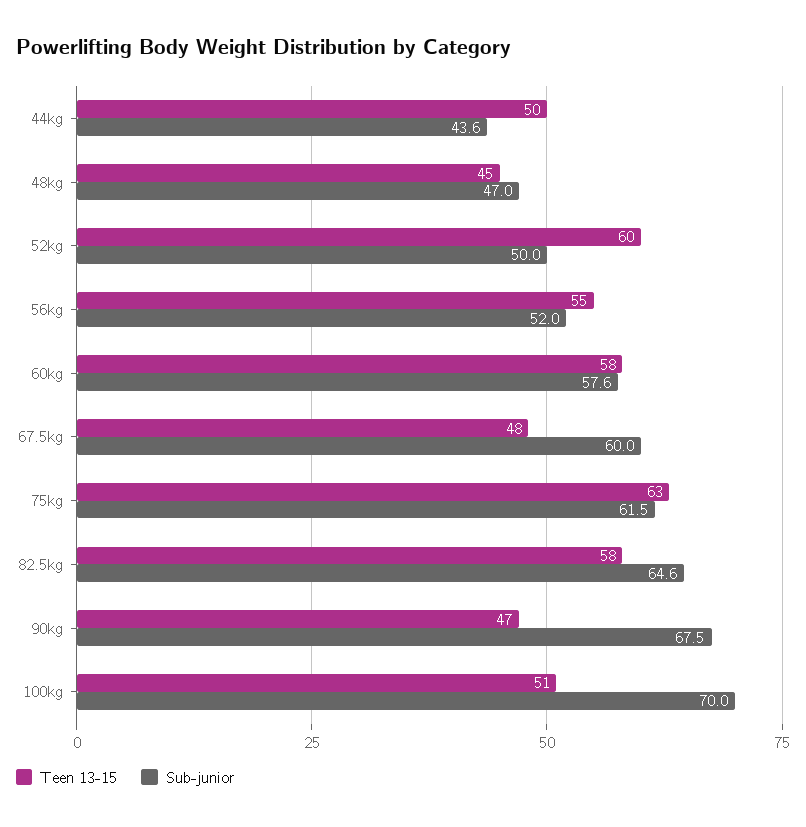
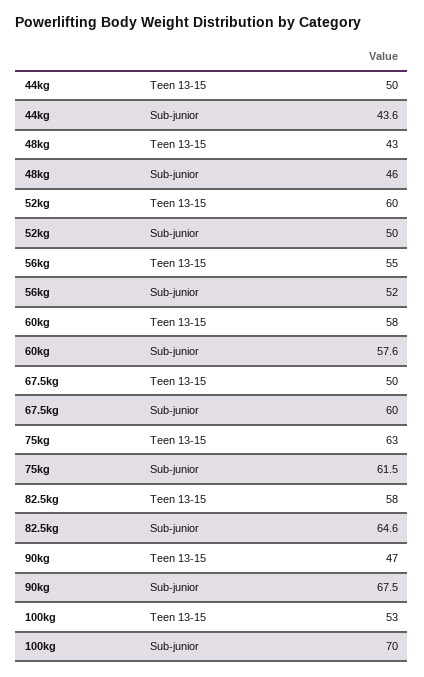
Teen 13-15, 48kg: 45 -> 43
Sub-junior, 48kg: 47 -> 46
Teen 13-15, 67.5kg: 48 -> 50
Teen 13-15, 100kg: 51 -> 53

